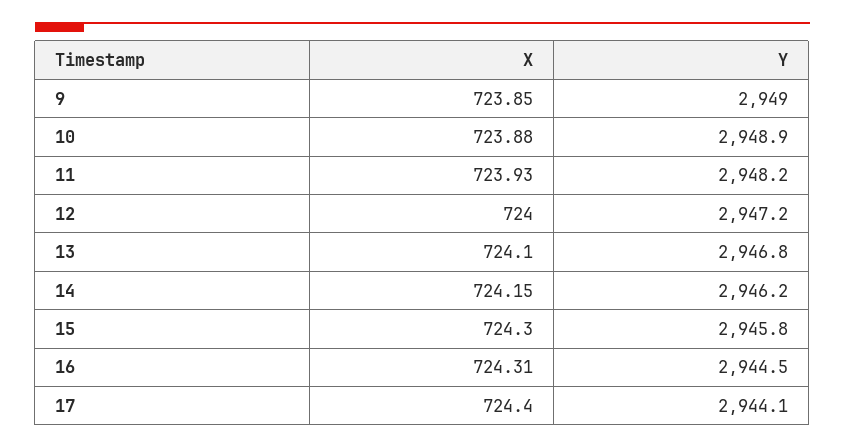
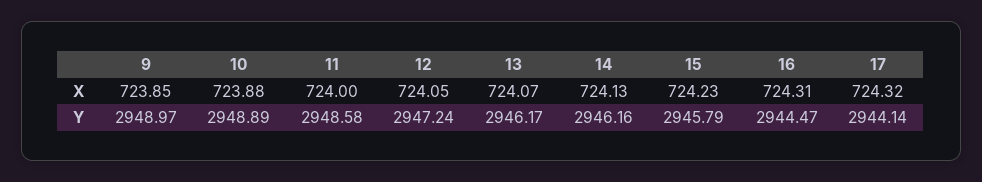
X, 11: 723.93 -> 724
Y, 11: 2948.2 -> 2948.58
X, 12: 724 -> 724.05
X, 13: 724.1 -> 724.07
Y, 13: 2946.8 -> 2946.17
X, 14: 724.15 -> 724.13
X, 15: 724.3 -> 724.23
X, 17: 724.4 -> 724.32

